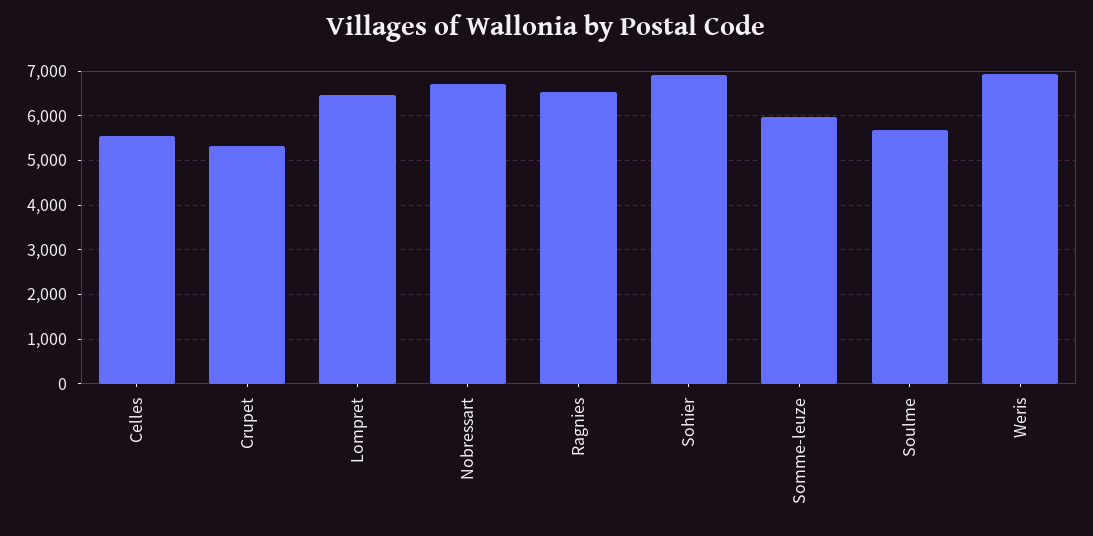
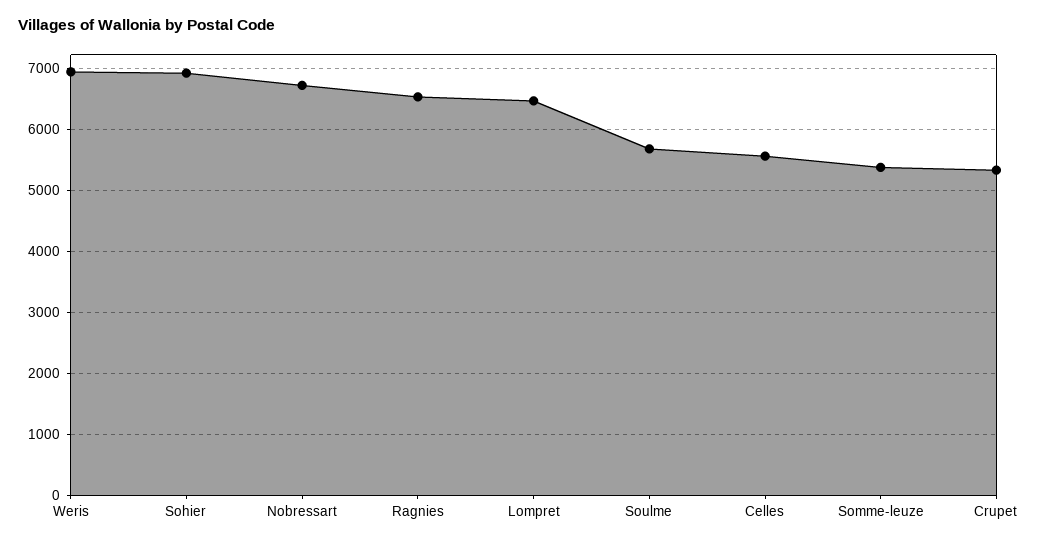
Somme-leuze: 6000 -> 5400

